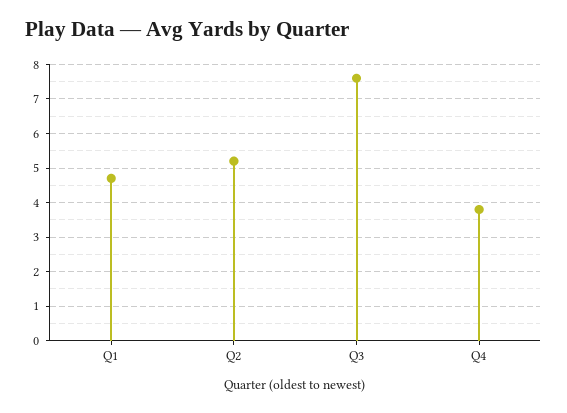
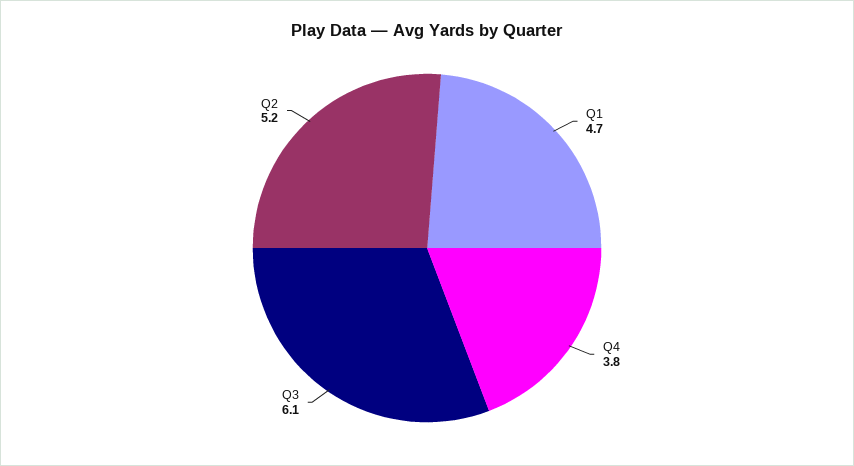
Q3: 7.5 -> 6.1

